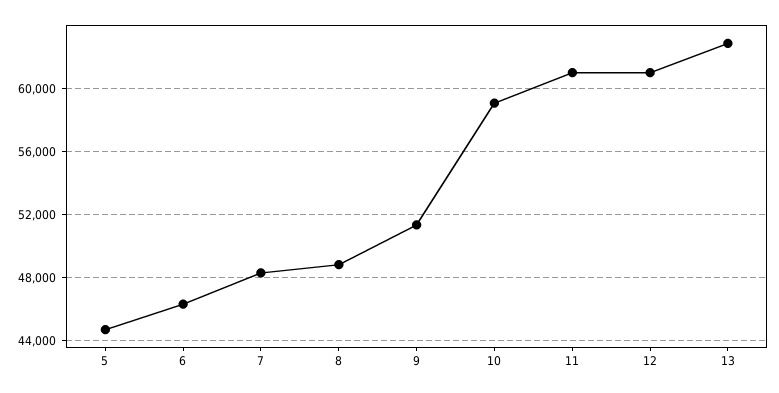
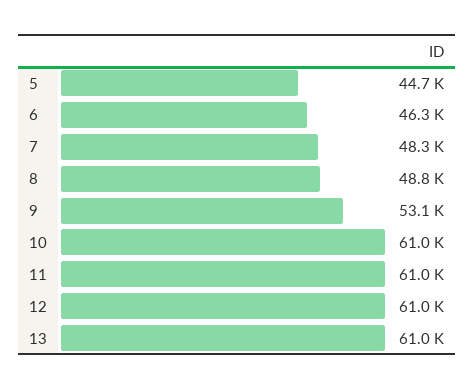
9: 51500 -> 53100
10: 59000 -> 61000
13: 63000 -> 61000

